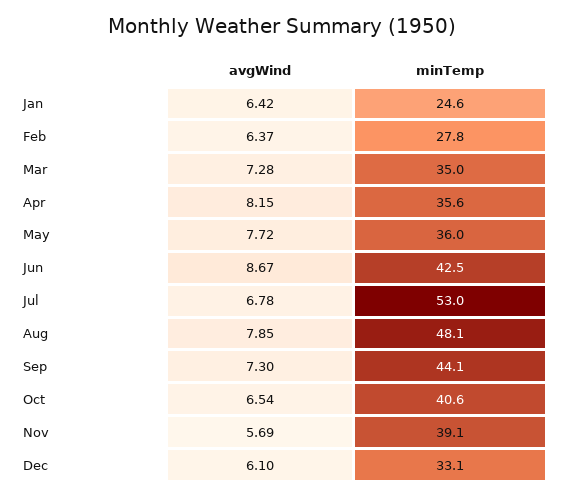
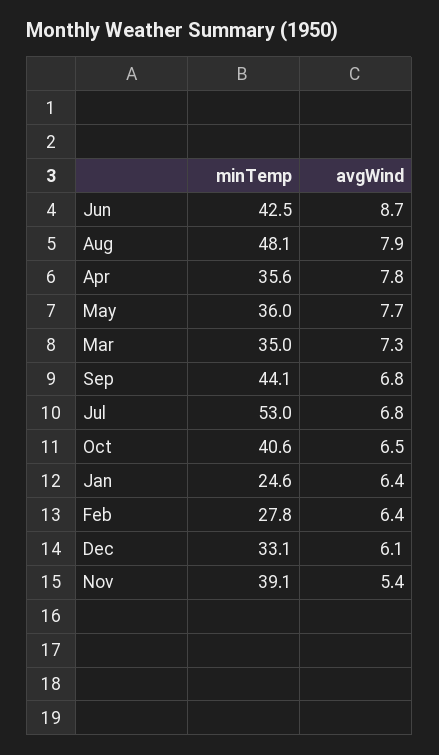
avgWind, Apr: 8.15 -> 7.8
avgWind, Sep: 7.3 -> 6.8
avgWind, Nov: 5.69 -> 5.4

